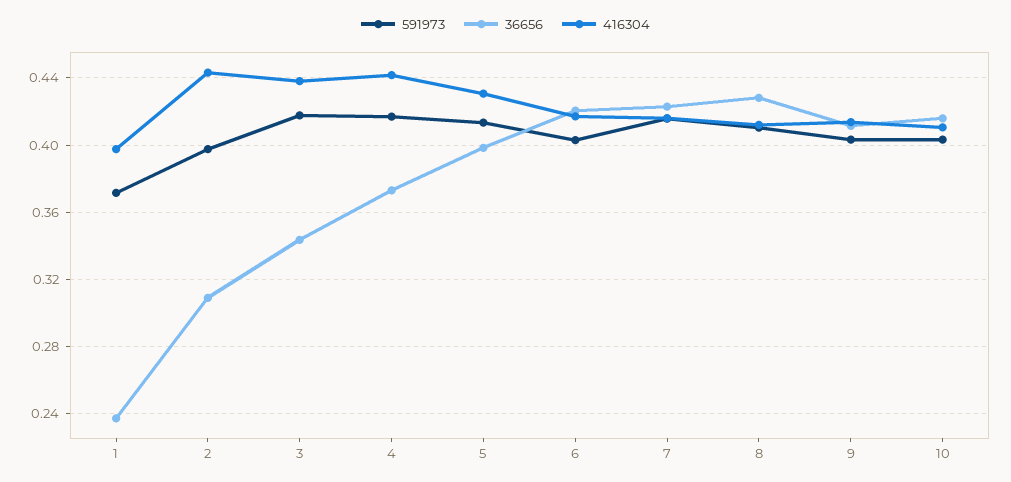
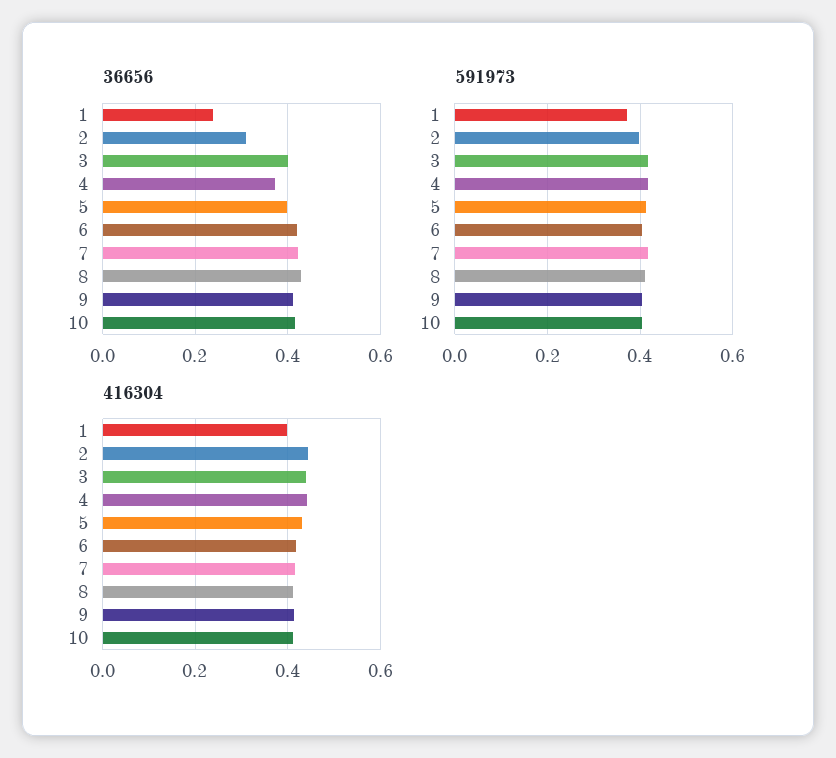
36656, 3: 0.345 -> 0.4

